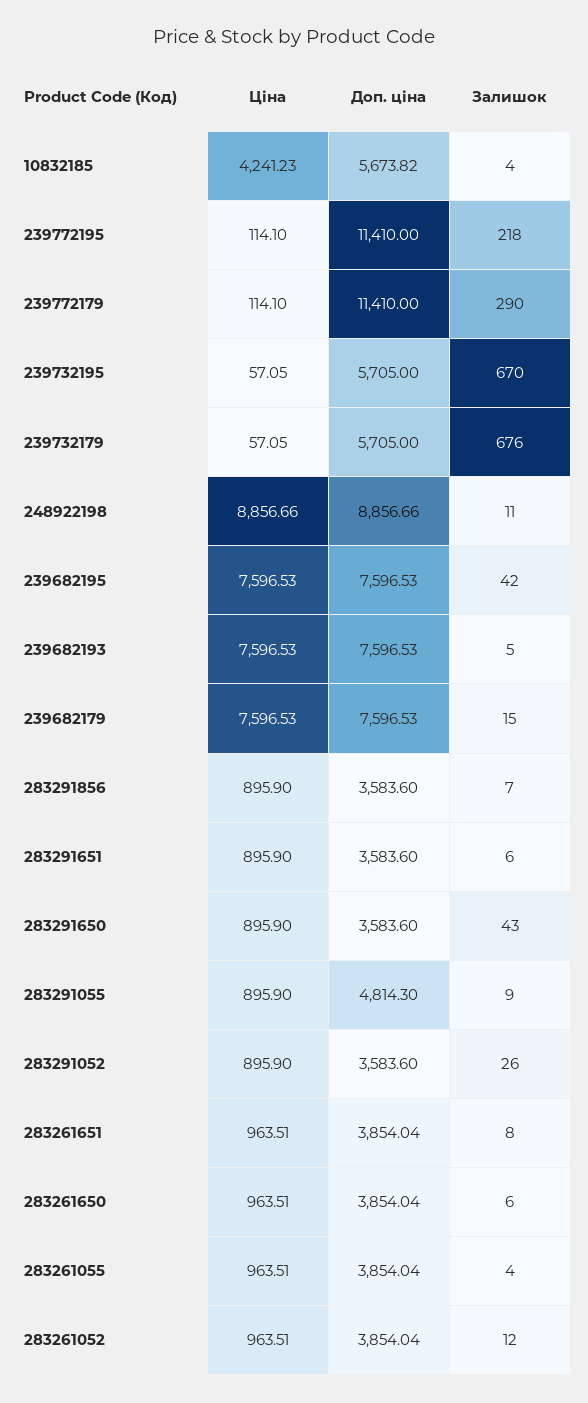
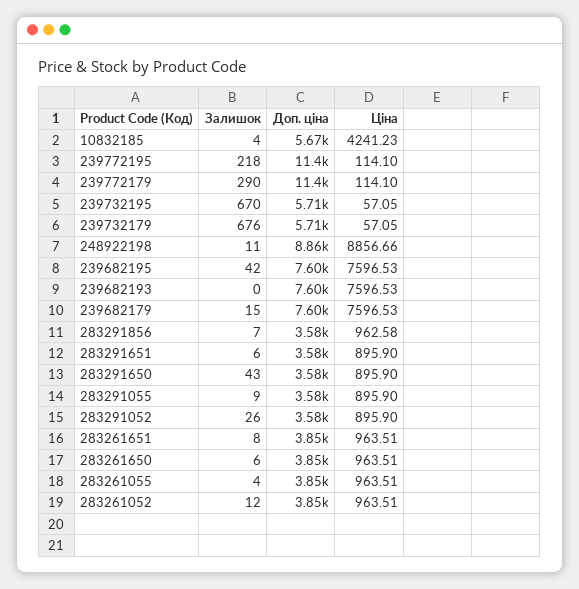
Залишок, 239682193: 5 -> 0
Ціна, 283291856: 895.9 -> 962.58
Доп. ціна, 283291055: 4814.3 -> 3580

